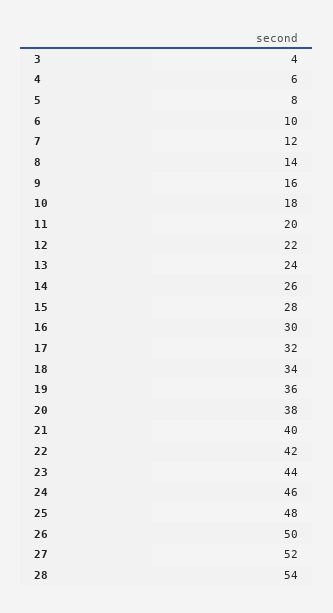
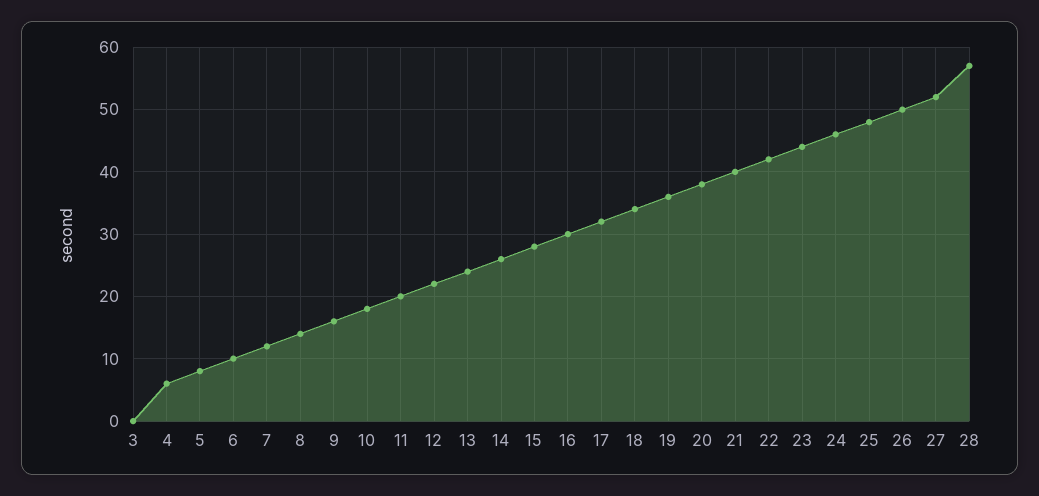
3: 4 -> 0
28: 54 -> 57

